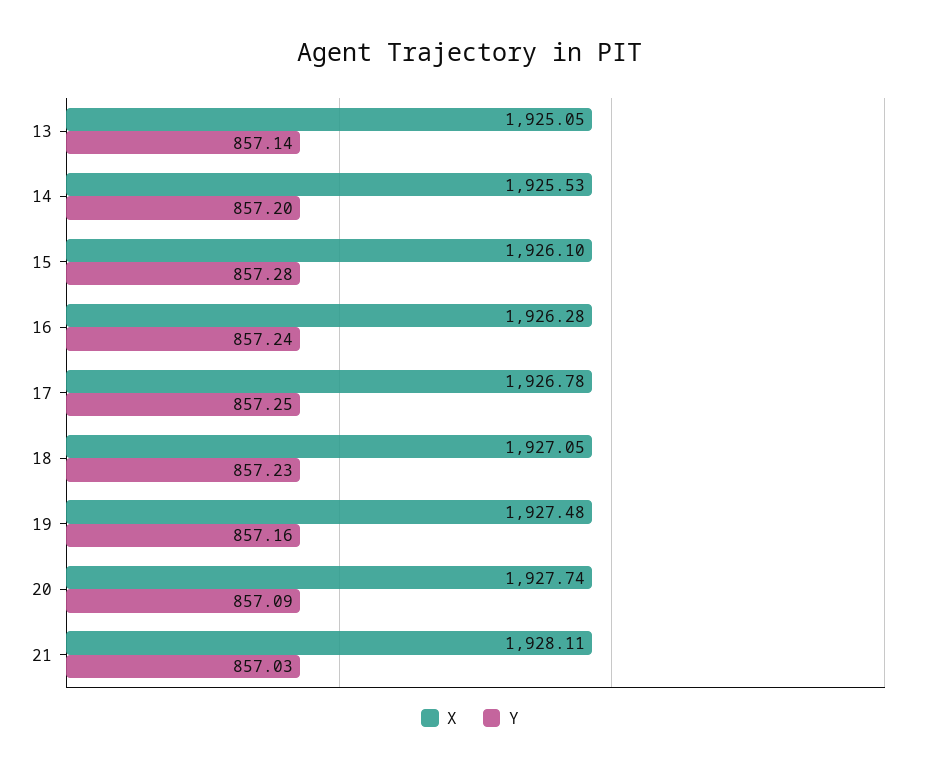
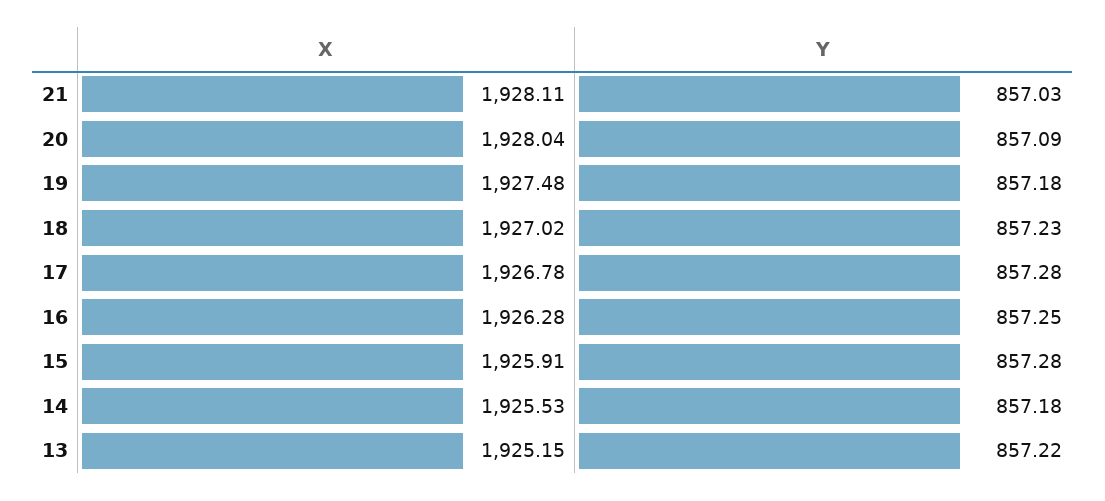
X, 13: 1925.05 -> 1925.15
Y, 13: 857.14 -> 857.22
Y, 14: 857.2 -> 857.18
X, 15: 1926.1 -> 1925.91
Y, 16: 857.24 -> 857.25
Y, 17: 857.25 -> 857.28
X, 18: 1927.05 -> 1927.02
Y, 19: 857.16 -> 857.18
X, 20: 1927.74 -> 1928.04

